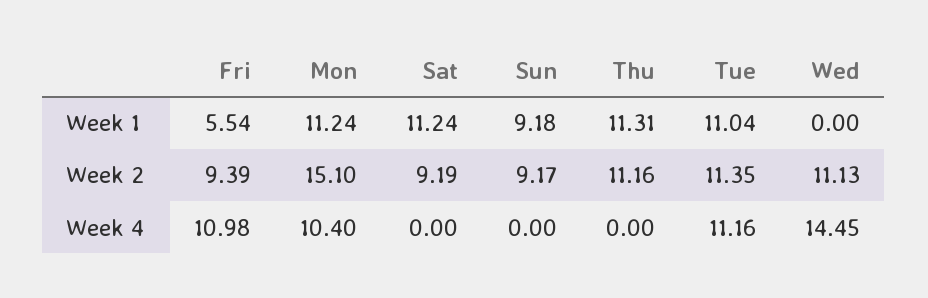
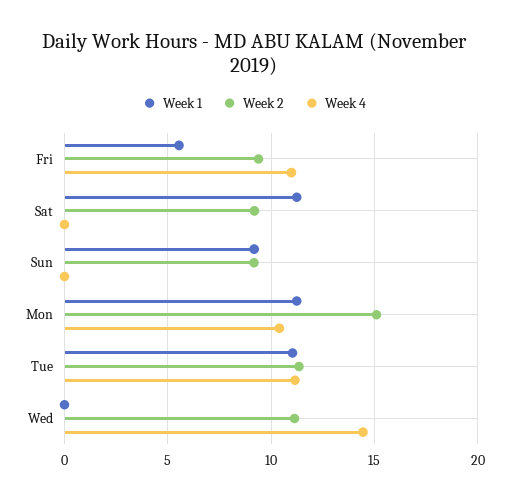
Week 1, Thu: 11.31 -> none
Week 2, Thu: 11.16 -> none
Week 4, Thu: 0 -> none

